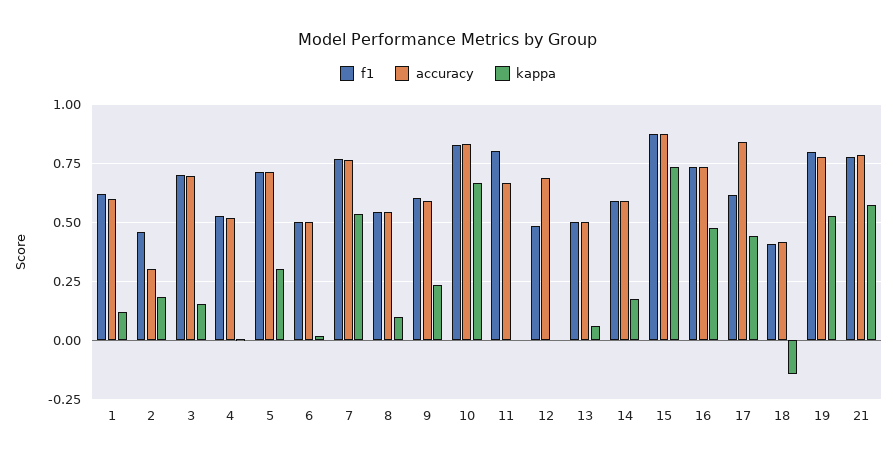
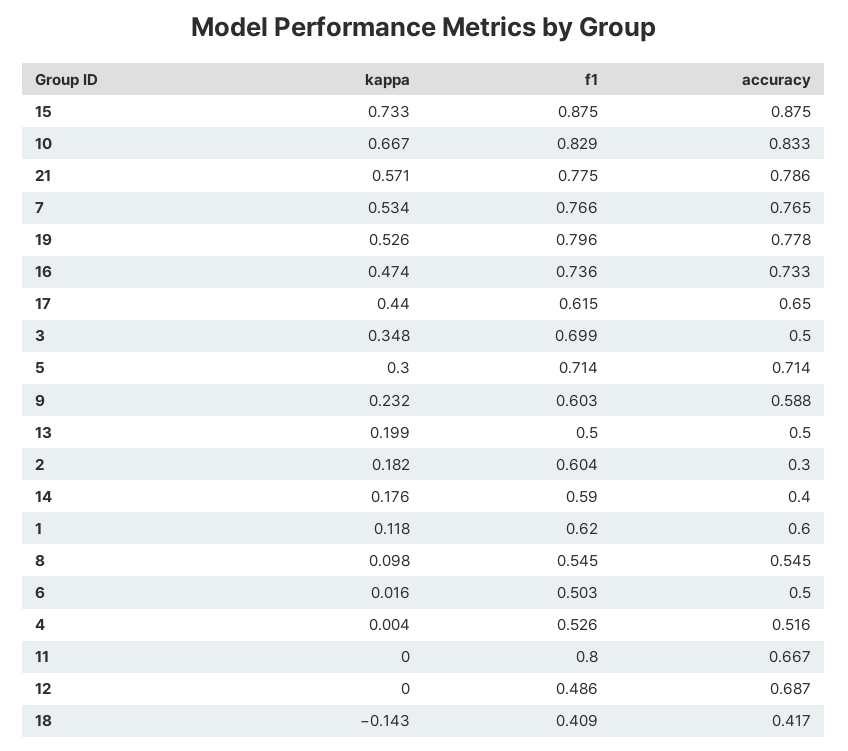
f1, 2: 0.45 -> 0.604
accuracy, 3: 0.7 -> 0.5
kappa, 3: 0.15 -> 0.348
kappa, 13: 0.05 -> 0.199
accuracy, 14: 0.6 -> 0.4
accuracy, 17: 0.85 -> 0.65

